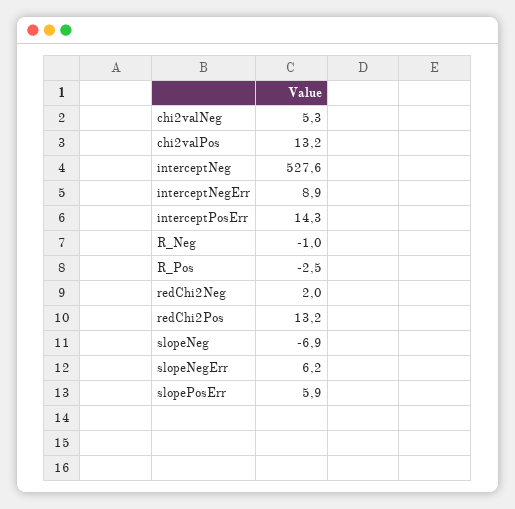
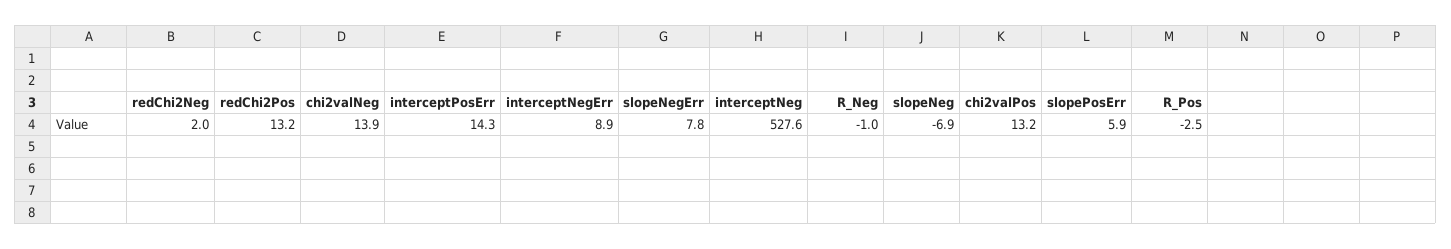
chi2valNeg: 5.3 -> 13.9
slopeNegErr: 6.2 -> 7.8

